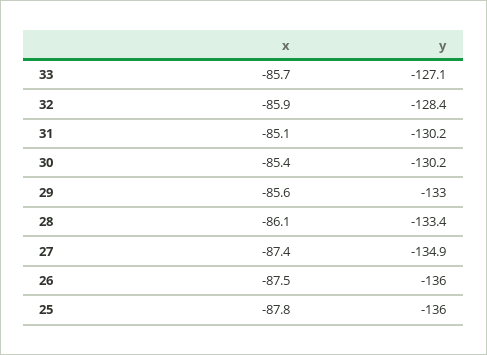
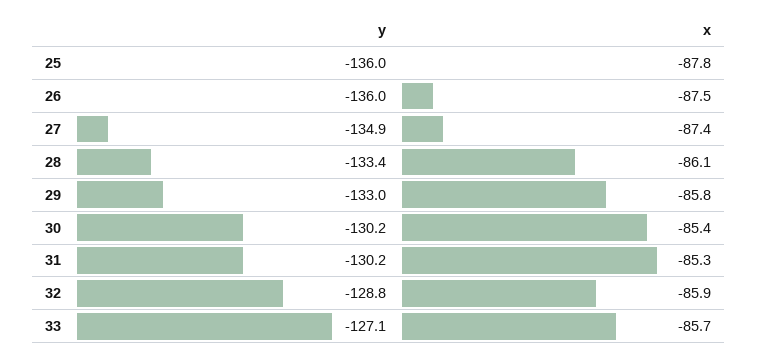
y, 32: -128.4 -> -128.8
x, 31: -85.1 -> -85.3
x, 29: -85.6 -> -85.8

